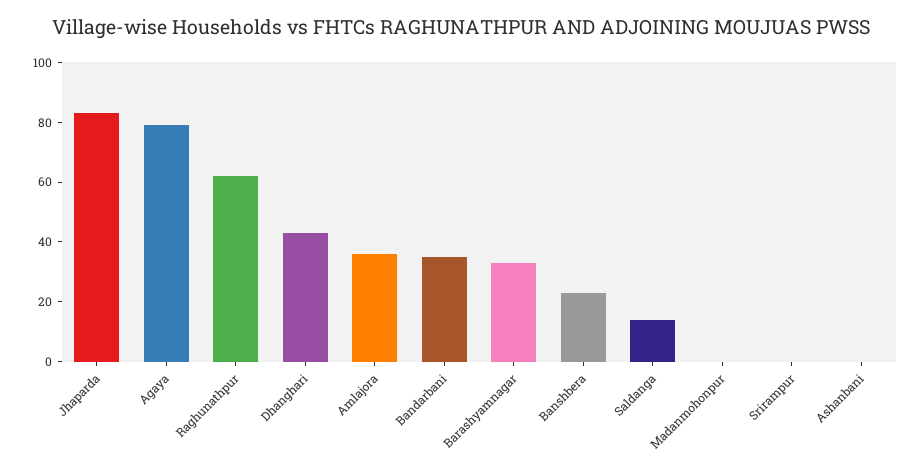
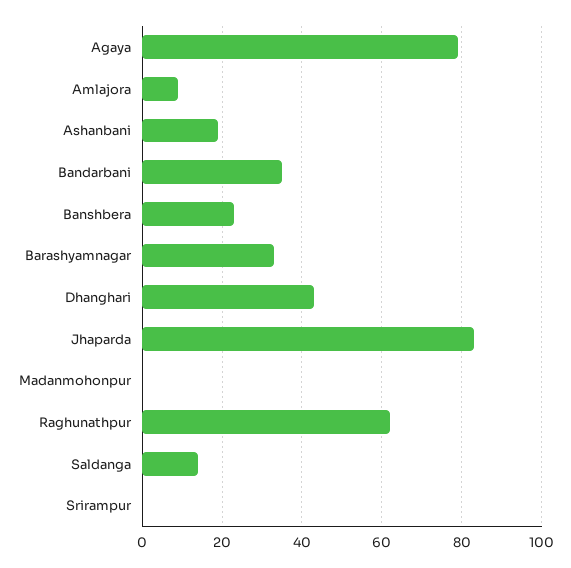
Amlajora: 35 -> 10
Ashanbani: 0 -> 20

